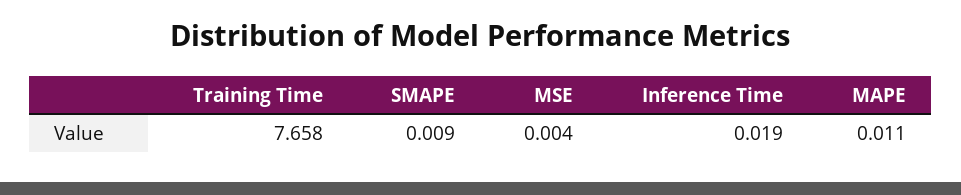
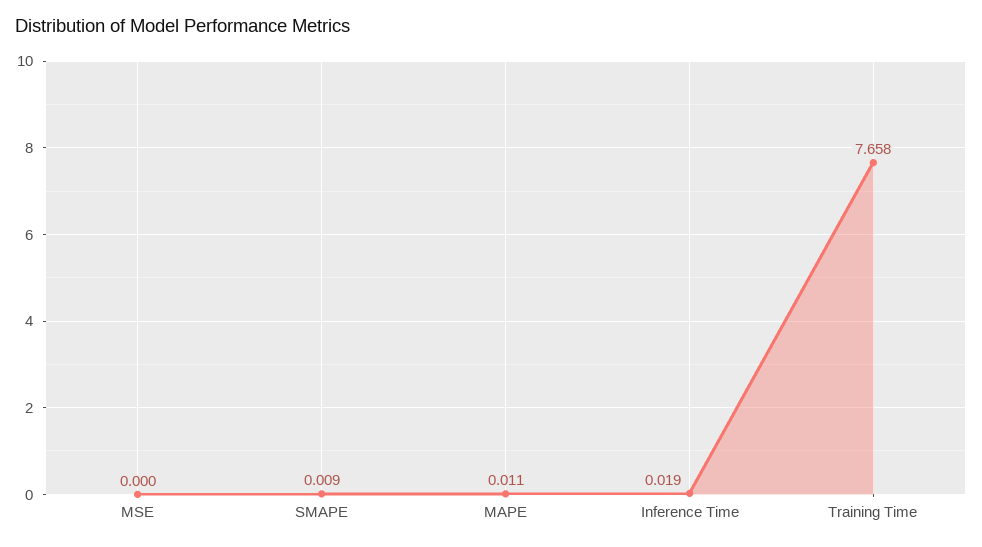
MSE: 0.004 -> 0

